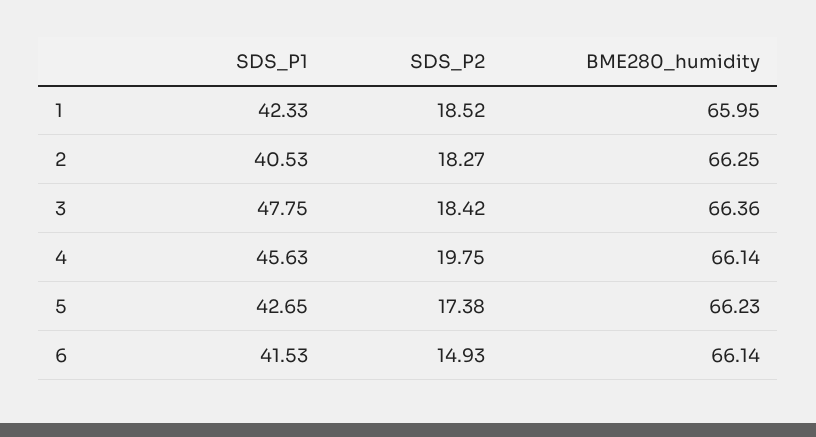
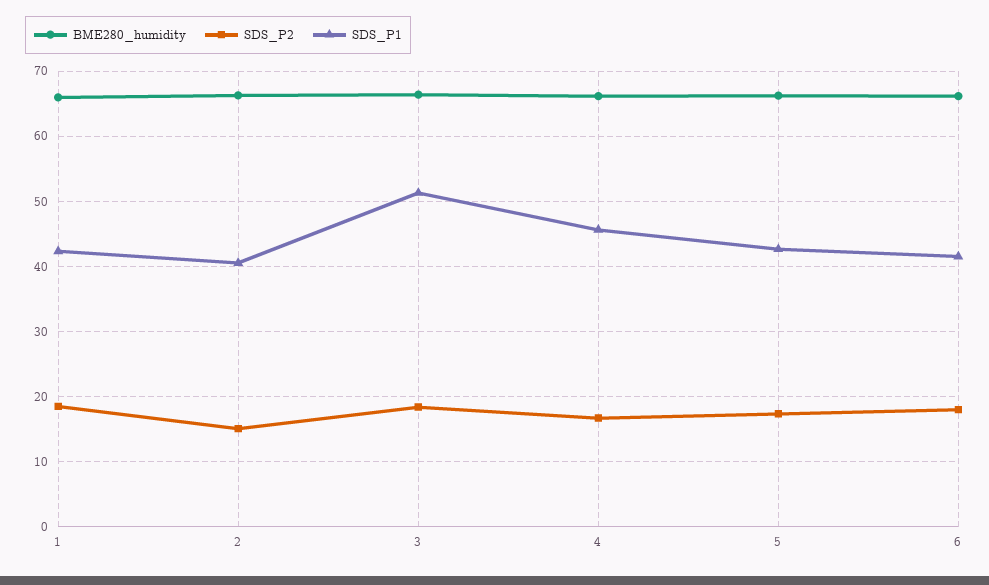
SDS_P2, 2: 18.27 -> 15
SDS_P1, 3: 47.75 -> 51
SDS_P2, 4: 19.75 -> 17
SDS_P2, 6: 14.93 -> 18

